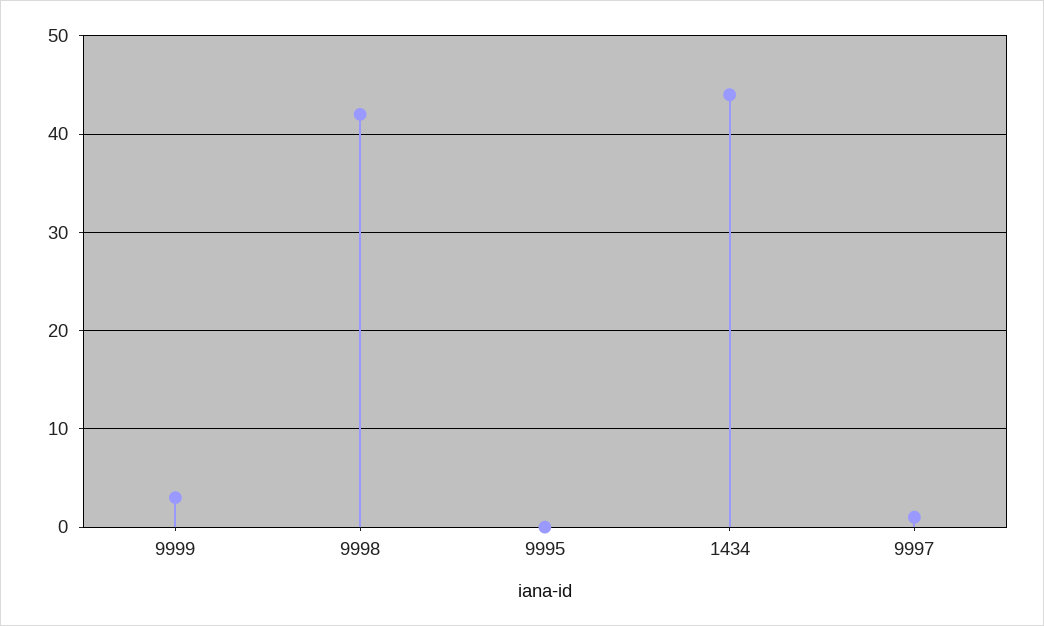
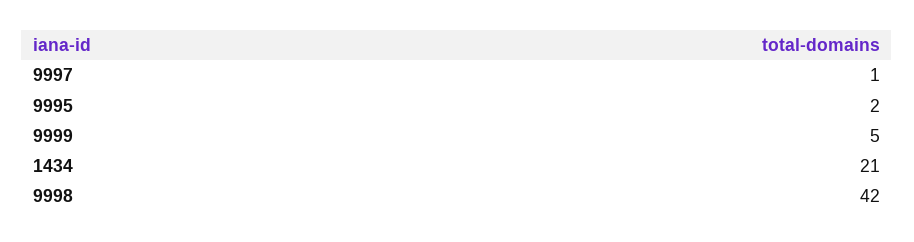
9999: 3 -> 5
9995: 0 -> 2
1434: 44 -> 21

